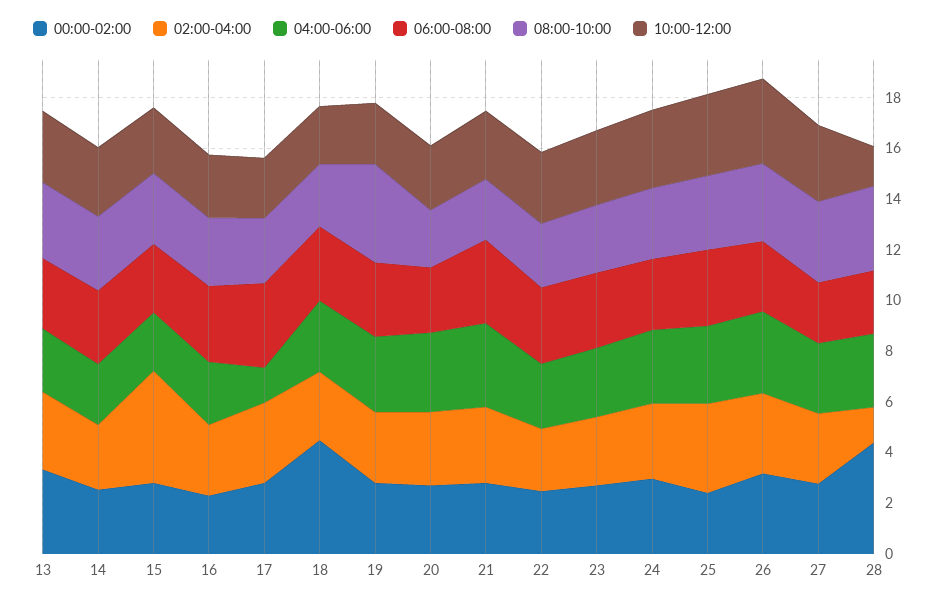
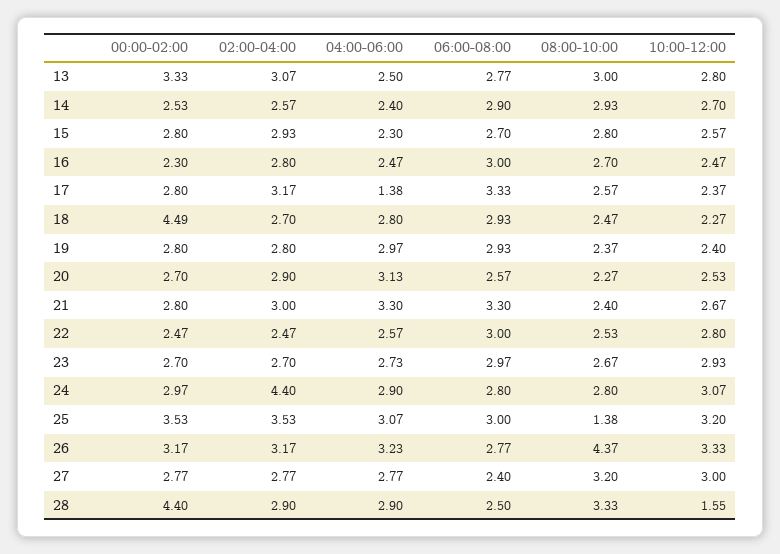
02:00-04:00, 15: 4.5 -> 2.93
08:00-10:00, 19: 4 -> 2.37
02:00-04:00, 24: 3 -> 4.4
00:00-02:00, 25: 2.5 -> 3.53
08:00-10:00, 25: 3 -> 1.38
08:00-10:00, 26: 3 -> 4.37
02:00-04:00, 28: 1.5 -> 2.9

